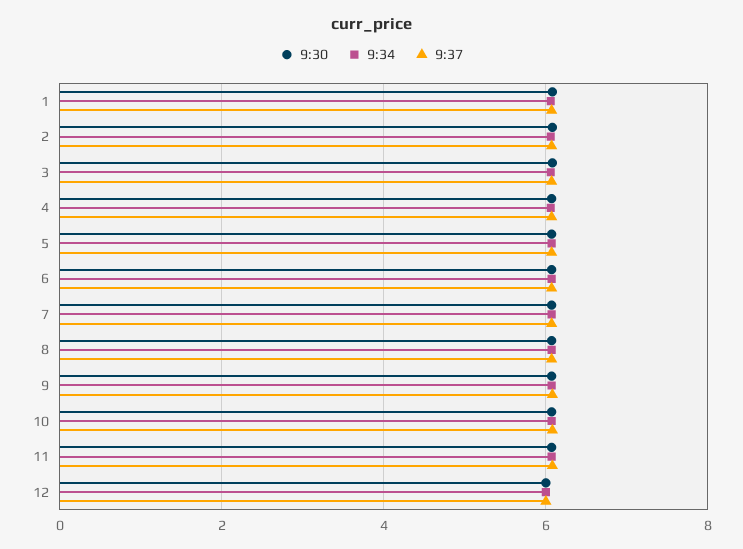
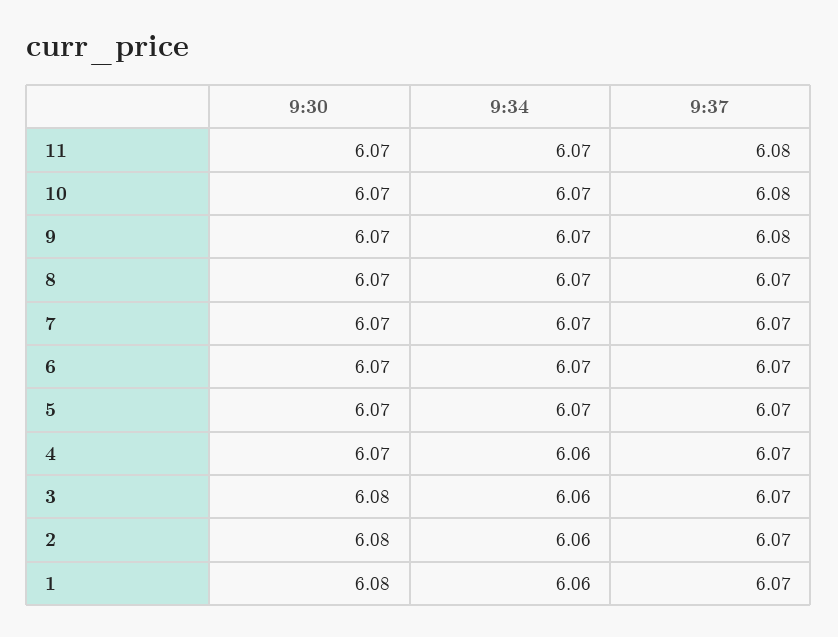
9:30, 12: 6 -> none
9:34, 12: 6 -> none
9:37, 12: 6 -> none

